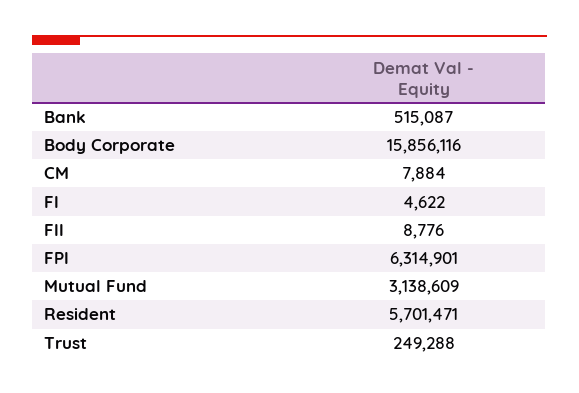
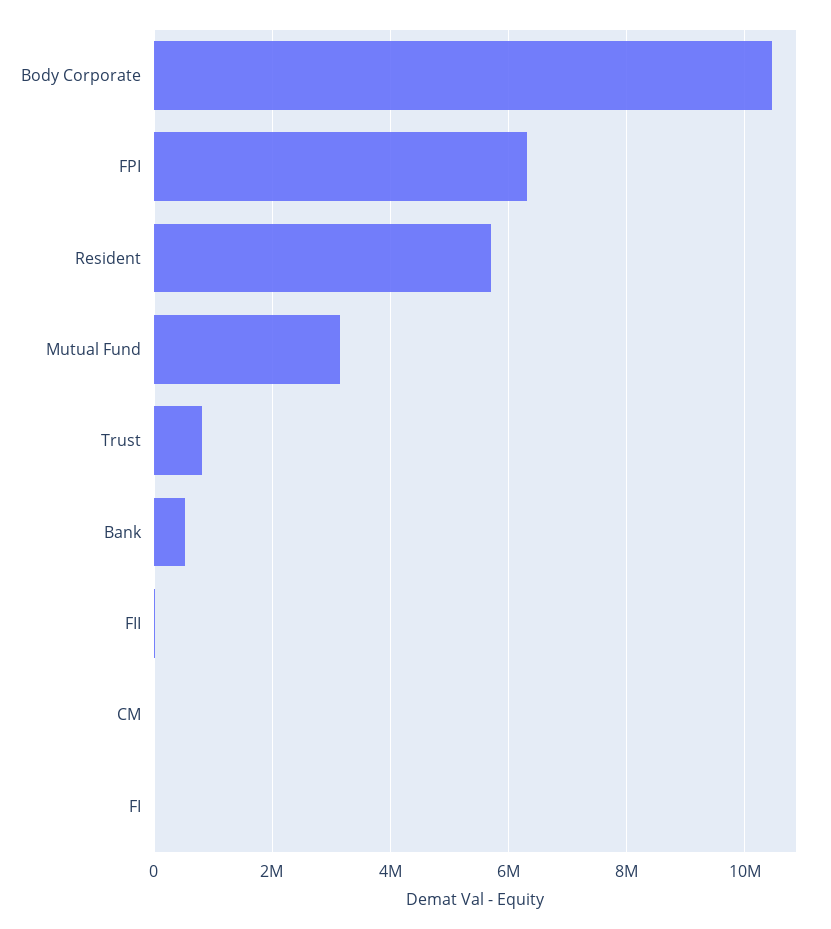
Body Corporate: 15856116 -> 10400000
Trust: 249288 -> 800000

